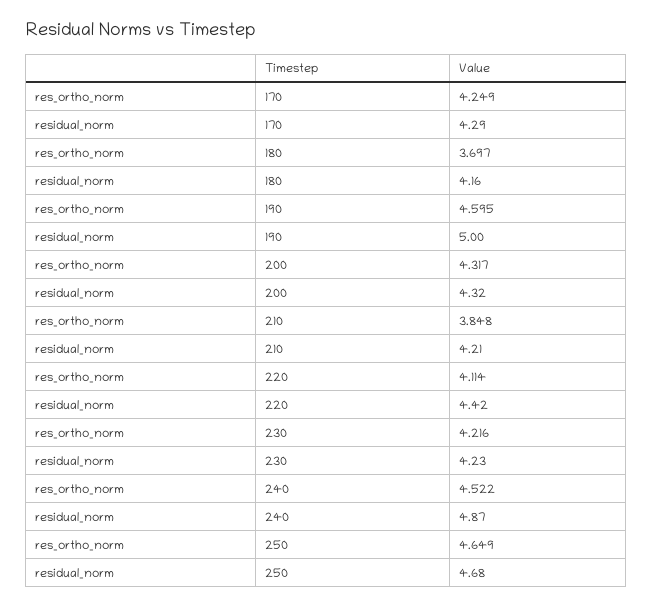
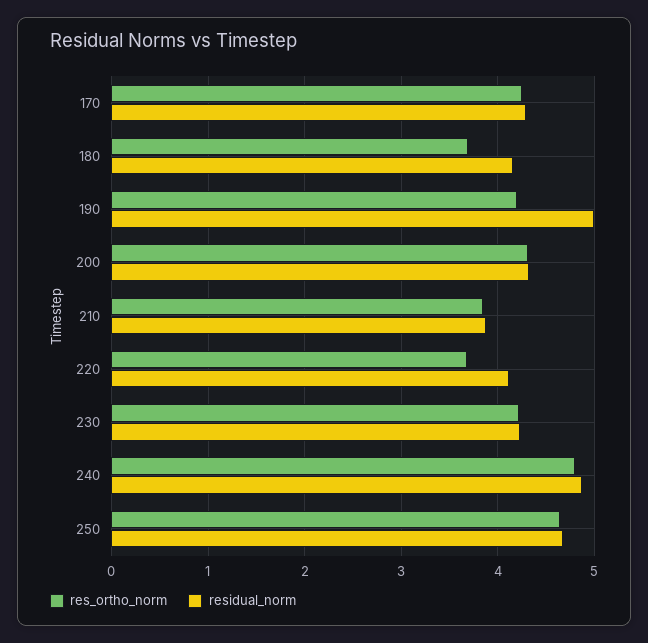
res_ortho_norm, 190: 4.595 -> 4.2
residual_norm, 210: 4.21 -> 3.9
res_ortho_norm, 220: 4.114 -> 3.7
residual_norm, 220: 4.42 -> 4.1
res_ortho_norm, 240: 4.522 -> 4.8

